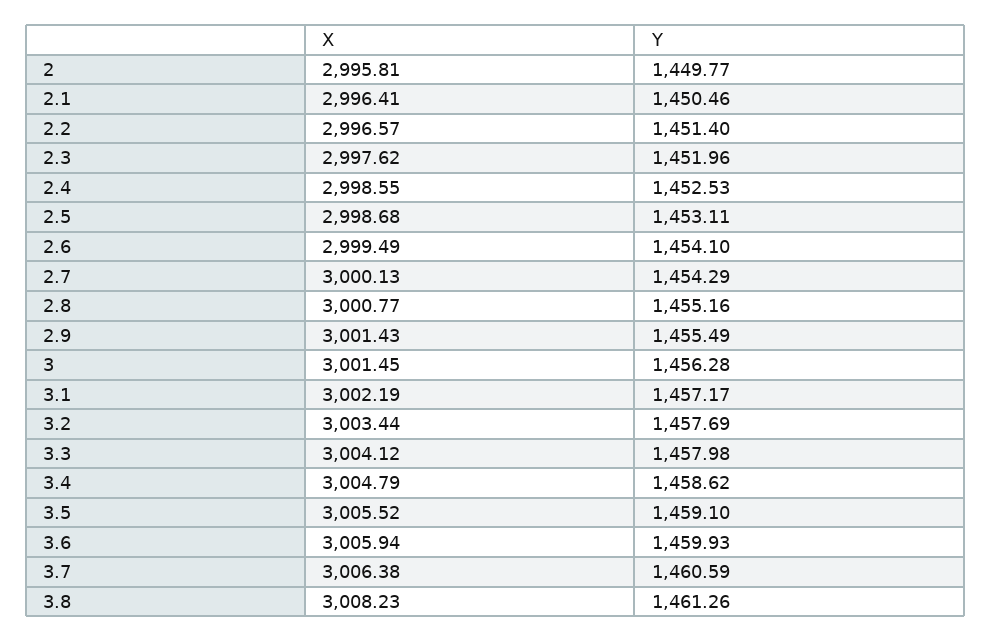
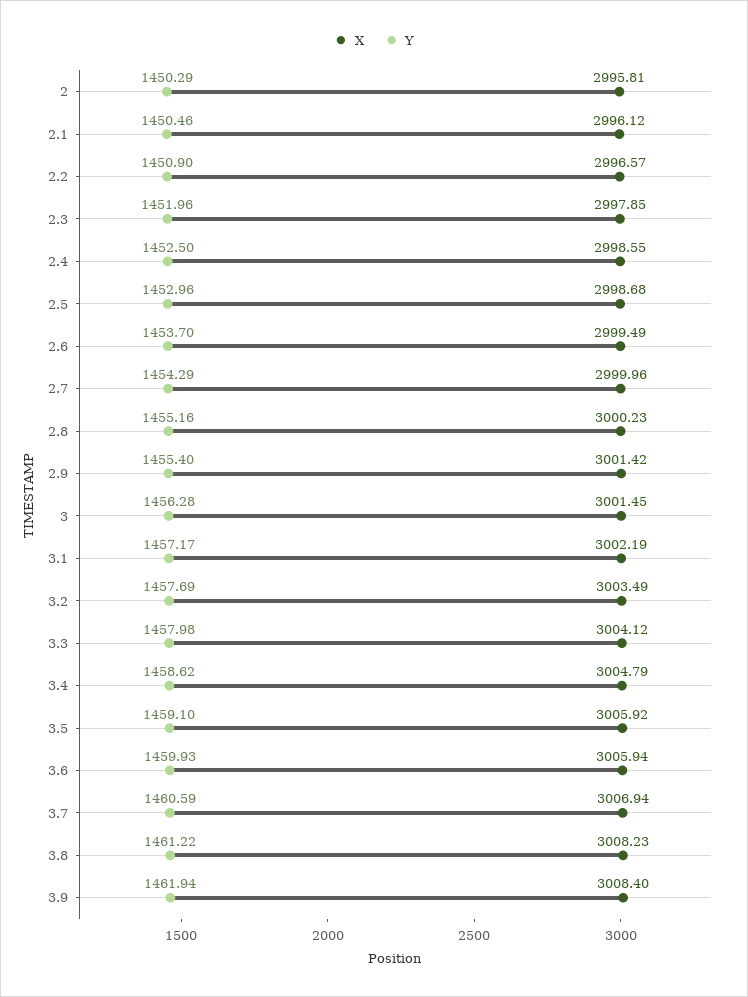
Y, 2: 1449.77 -> 1450.29
X, 2.1: 2996.41 -> 2996.12
Y, 2.2: 1451.4 -> 1450.9
X, 2.3: 2997.62 -> 2997.85
Y, 2.4: 1452.53 -> 1452.5
Y, 2.5: 1453.11 -> 1452.96
Y, 2.6: 1454.1 -> 1453.7
X, 2.7: 3000.13 -> 2999.96
X, 2.8: 3000.77 -> 3000.23
X, 2.9: 3001.43 -> 3001.42
Y, 2.9: 1455.49 -> 1455.4
X, 3.2: 3003.44 -> 3003.49
X, 3.5: 3005.52 -> 3005.92
X, 3.7: 3006.38 -> 3006.94
Y, 3.8: 1461.26 -> 1461.22
X, 3.9: none -> 3008.4
Y, 3.9: none -> 1461.94

